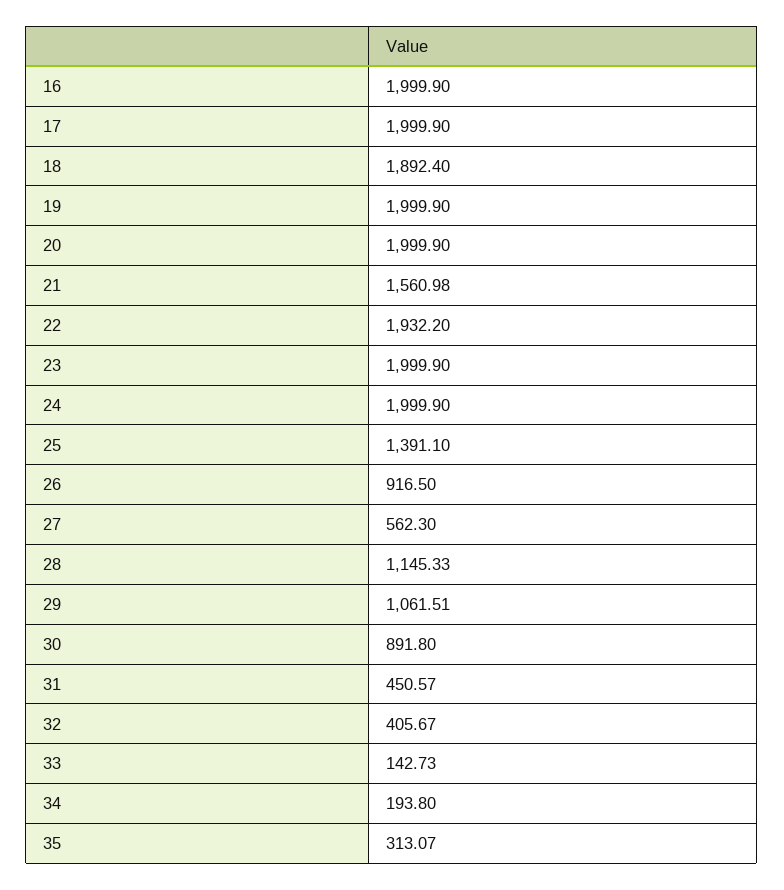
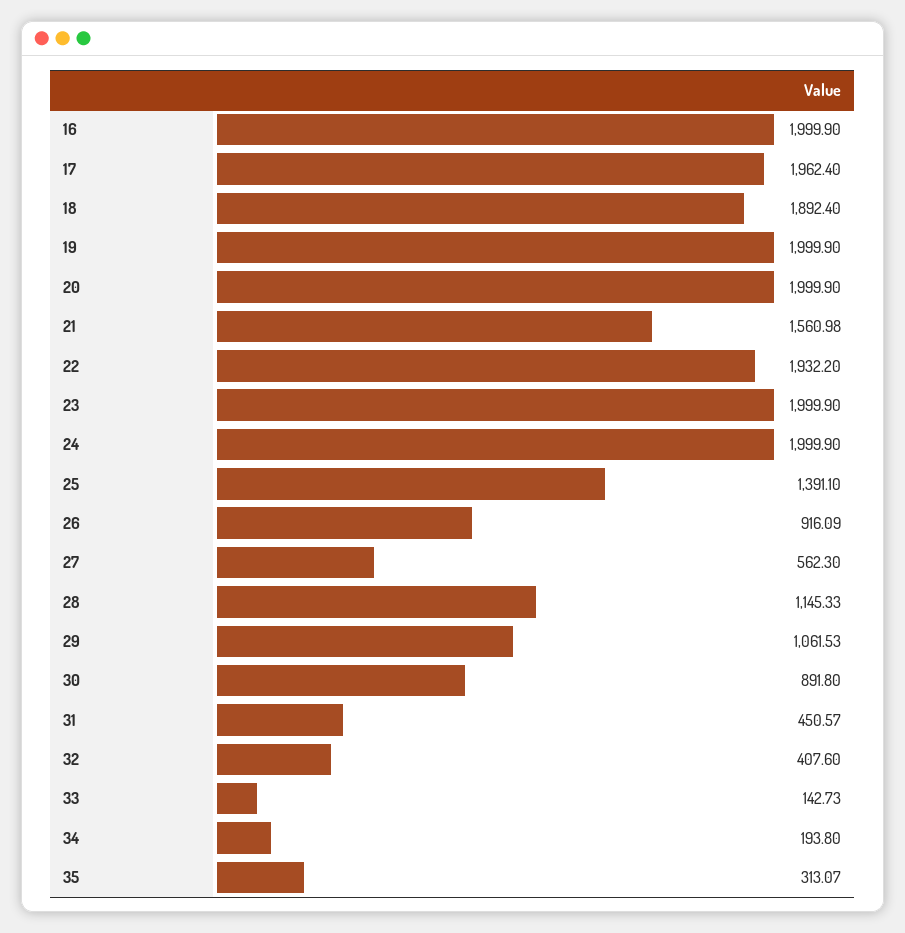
17: 1999.9 -> 1962.4
26: 916.5 -> 916.09
29: 1061.51 -> 1061.53
32: 405.67 -> 407.6

